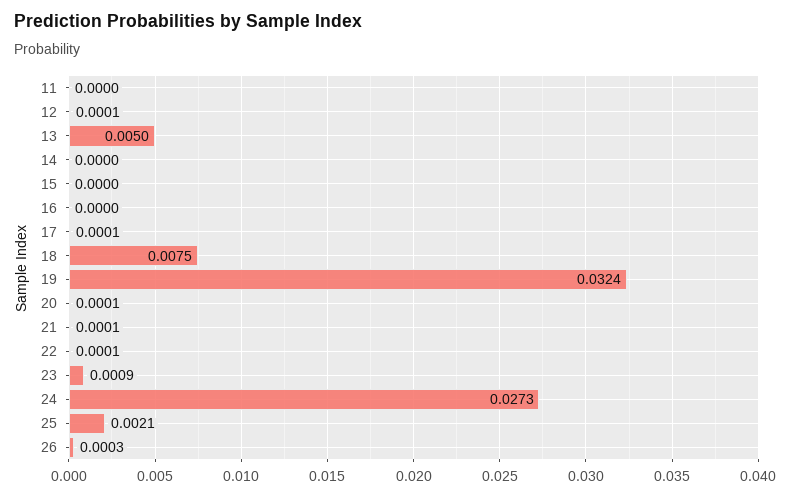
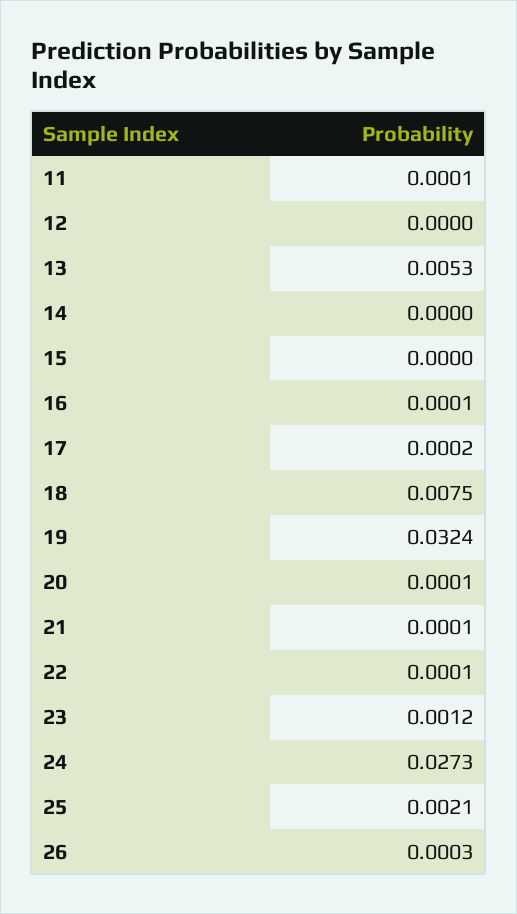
11: 0 -> 0.0001
12: 0.0001 -> 0
13: 0.005 -> 0.0053
16: 0 -> 0.0001
17: 0.0001 -> 0.0002
23: 0.0009 -> 0.0012

